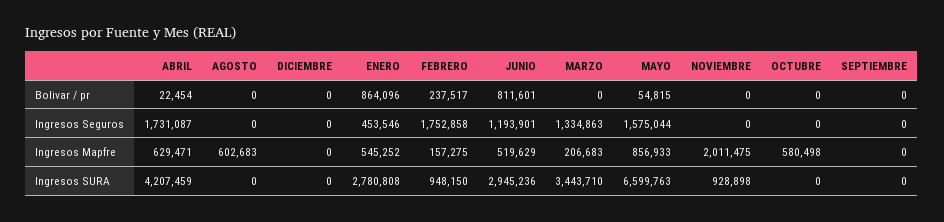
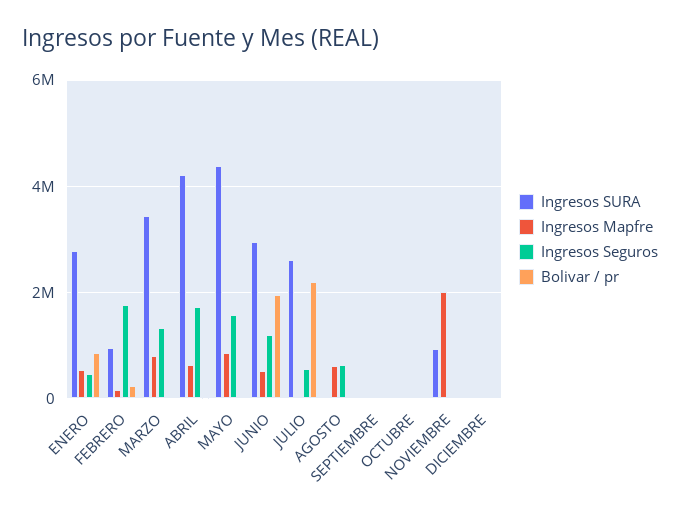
Bolivar / pr, JUNIO: 811601 -> 2000000
Ingresos Seguros, AGOSTO: 0 -> 600000
Ingresos Mapfre, MARZO: 206683 -> 800000
Ingresos Mapfre, OCTUBRE: 580498 -> 0
Ingresos SURA, MAYO: 6599763 -> 4400000
Ingresos SURA, JULIO: none -> 2600000
Ingresos Mapfre, JULIO: none -> 0
Ingresos Seguros, JULIO: none -> 600000
Bolivar / pr, JULIO: none -> 2200000

